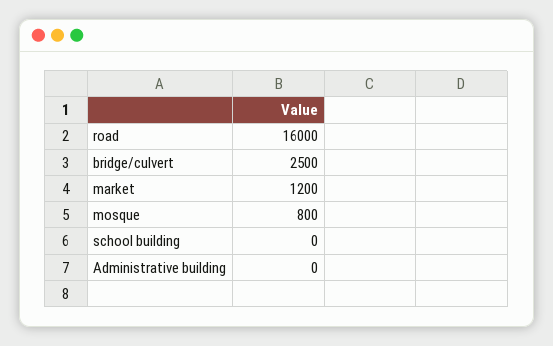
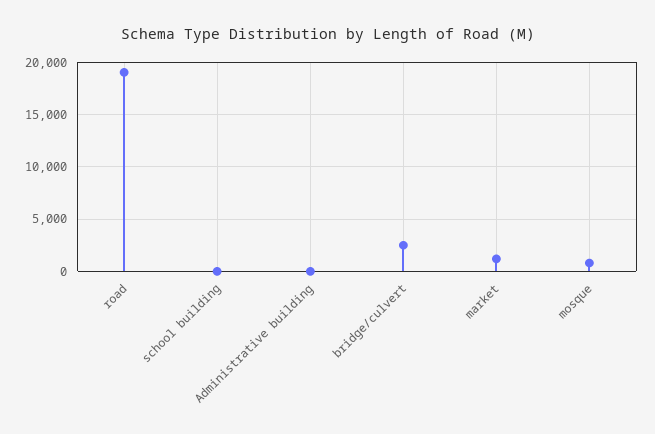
road: 16000 -> 19000

